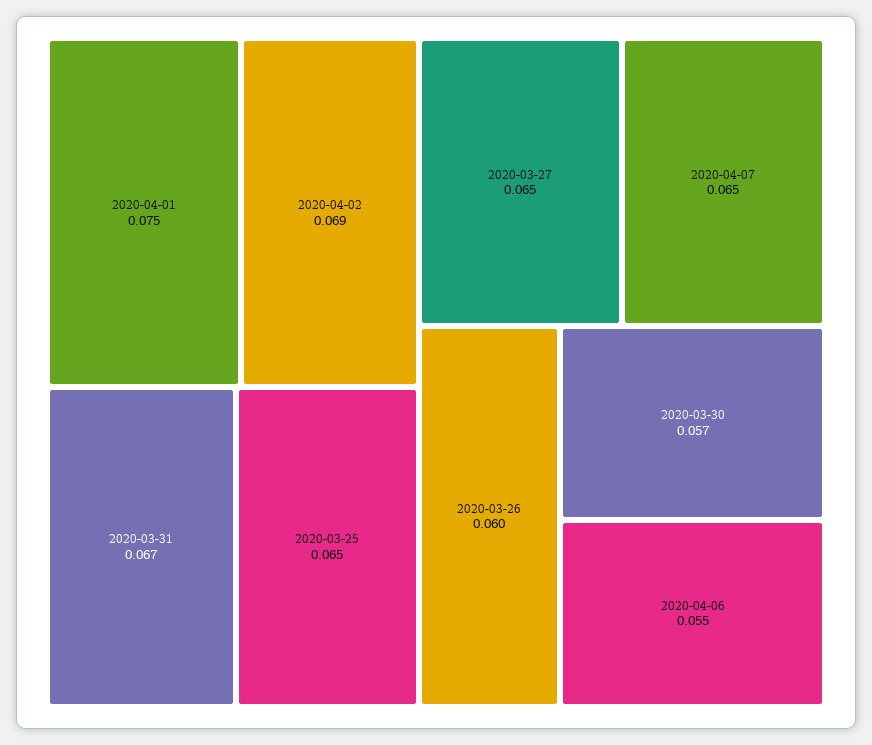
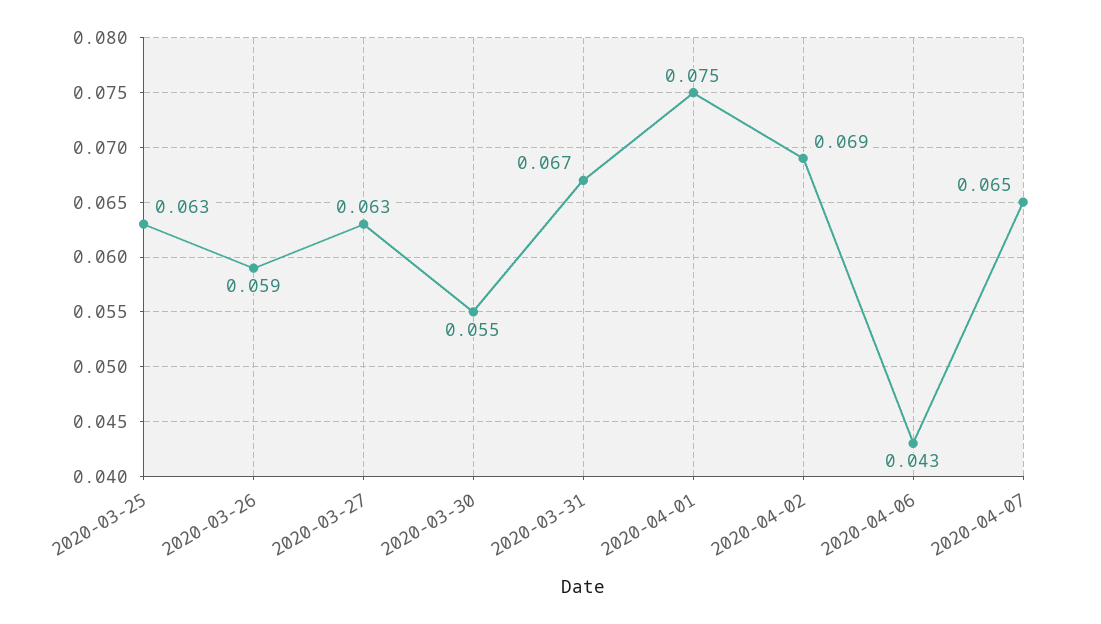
2020-03-25: 0.065 -> 0.063
2020-03-27: 0.065 -> 0.063
2020-03-26: 0.06 -> 0.059
2020-03-30: 0.057 -> 0.055
2020-04-06: 0.055 -> 0.043

